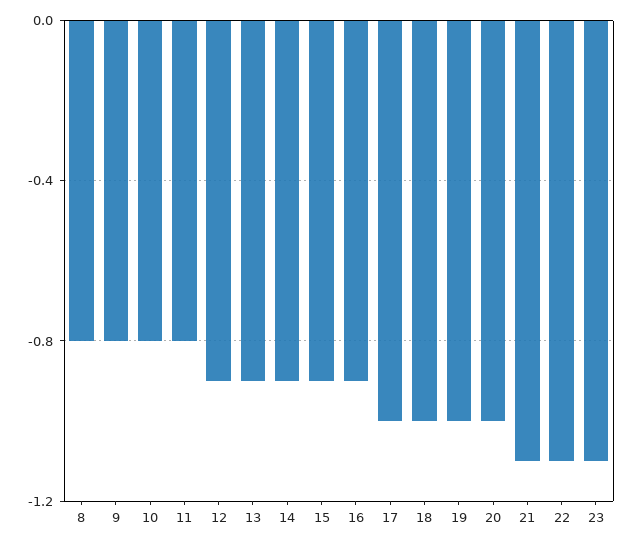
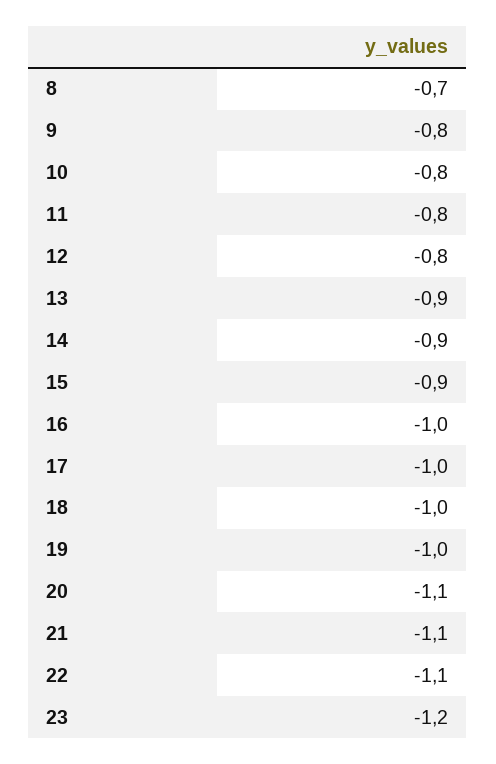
8: -0.8 -> -0.7
12: -0.9 -> -0.8
16: -0.9 -> -1
20: -1 -> -1.1
23: -1.1 -> -1.2

